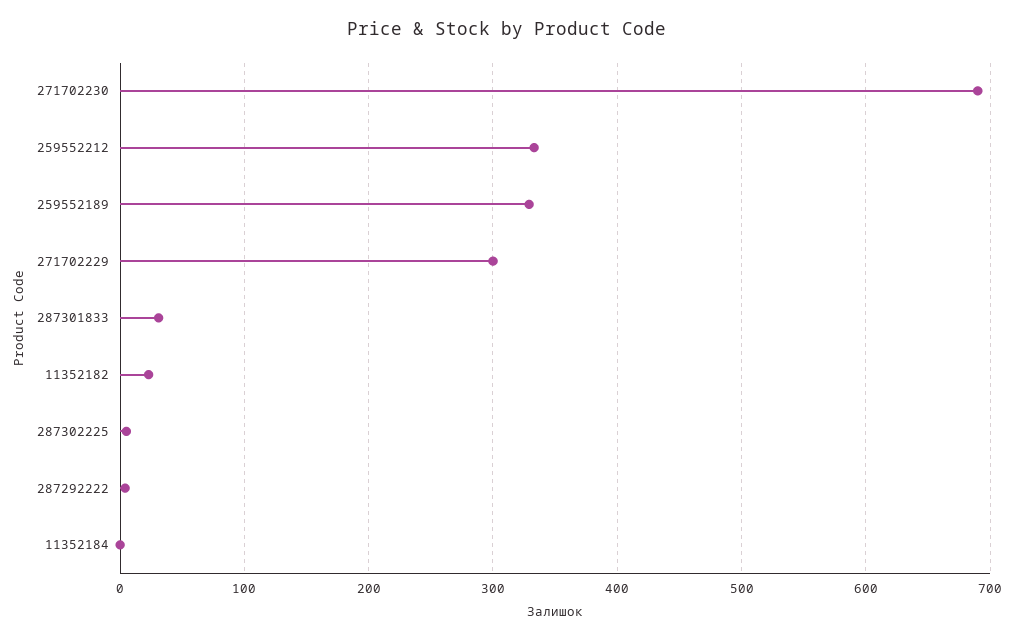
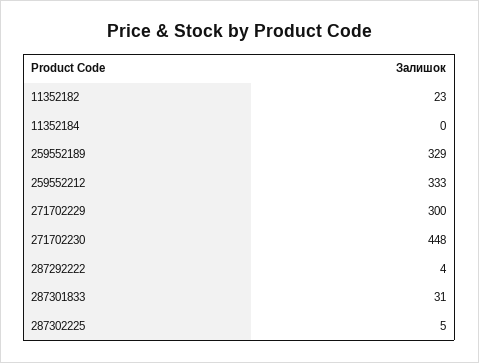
271702230: 690 -> 448

